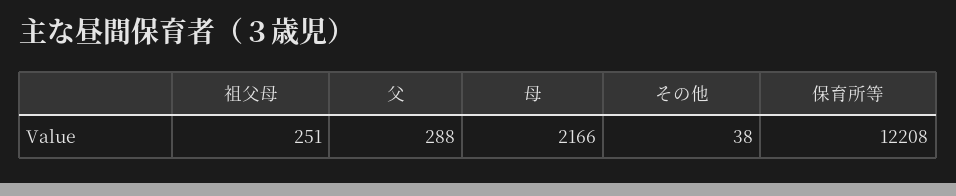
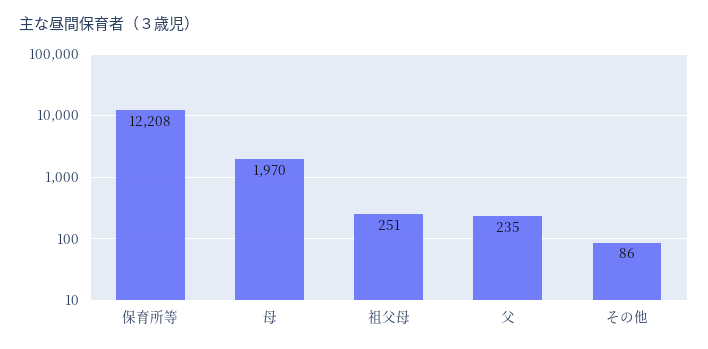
父: 288 -> 235
母: 2166 -> 1970
その他: 38 -> 86

